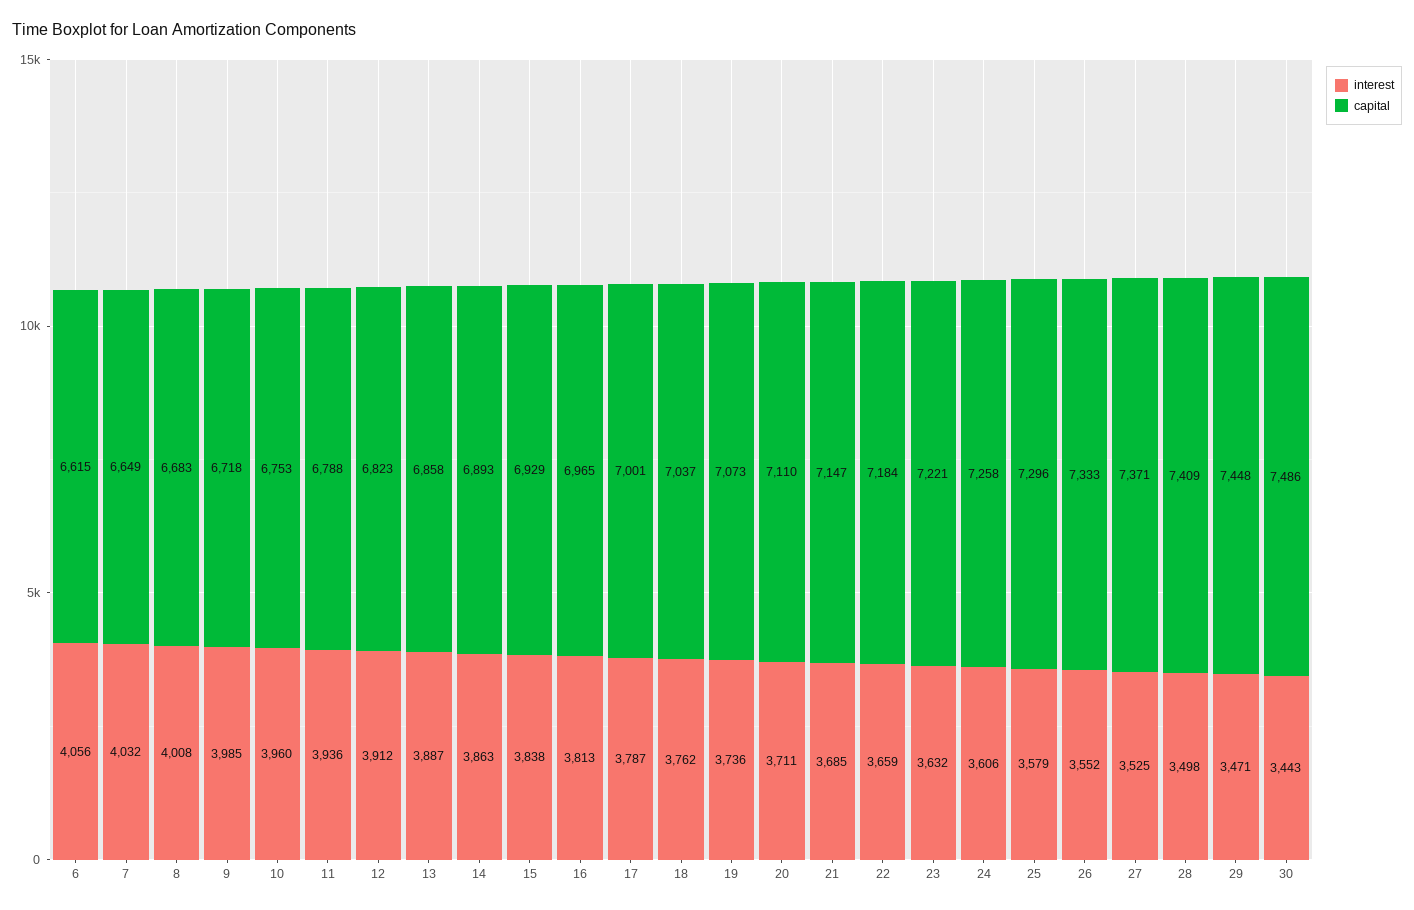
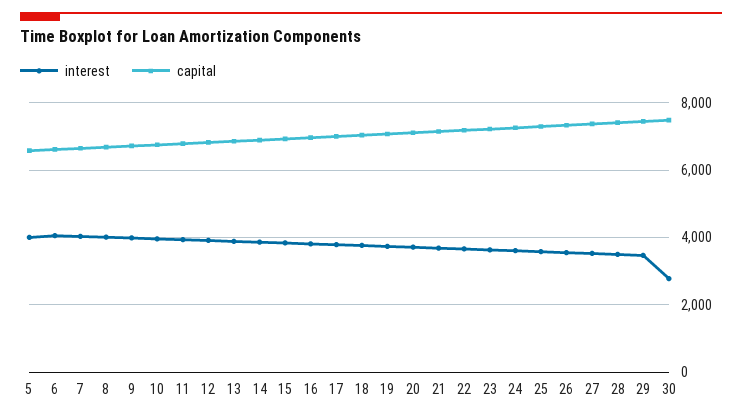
interest, 30: 3443 -> 2800
interest, 5: none -> 4000
capital, 5: none -> 6600

